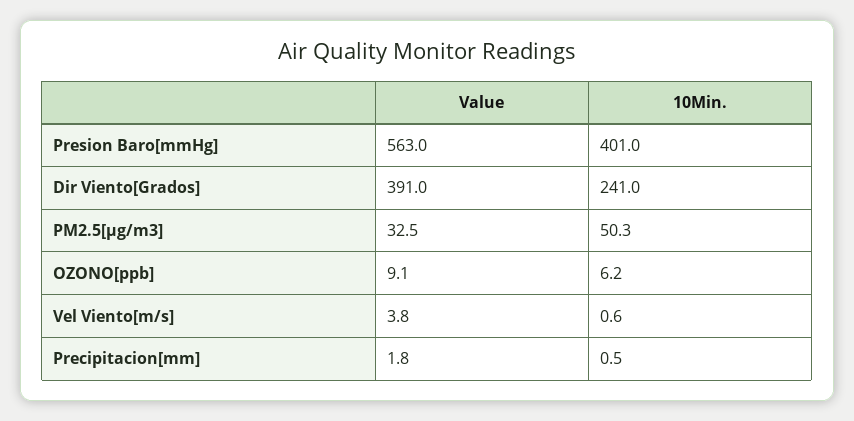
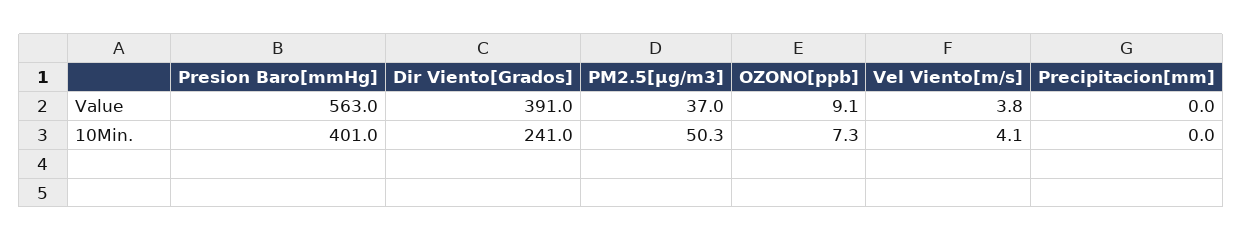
Value, PM2.5[µg/m3]: 32.5 -> 37
10Min., OZONO[ppb]: 6.2 -> 7.3
10Min., Vel Viento[m/s]: 0.6 -> 4.1
Value, Precipitacion[mm]: 1.8 -> 0
10Min., Precipitacion[mm]: 0.5 -> 0

